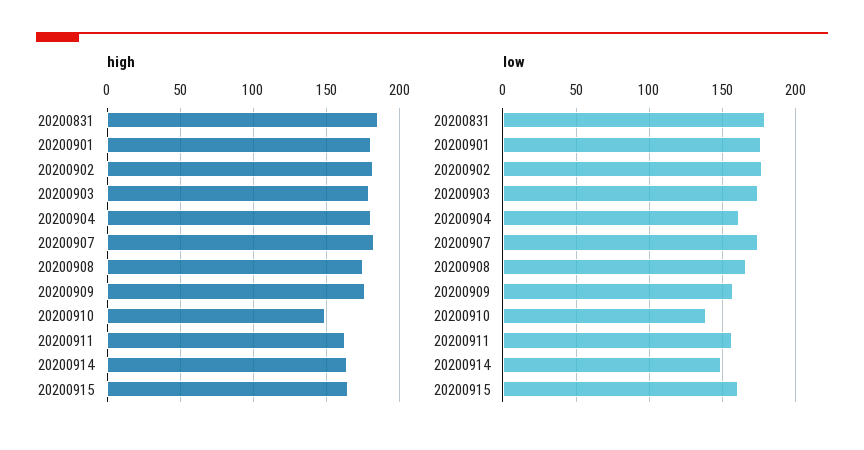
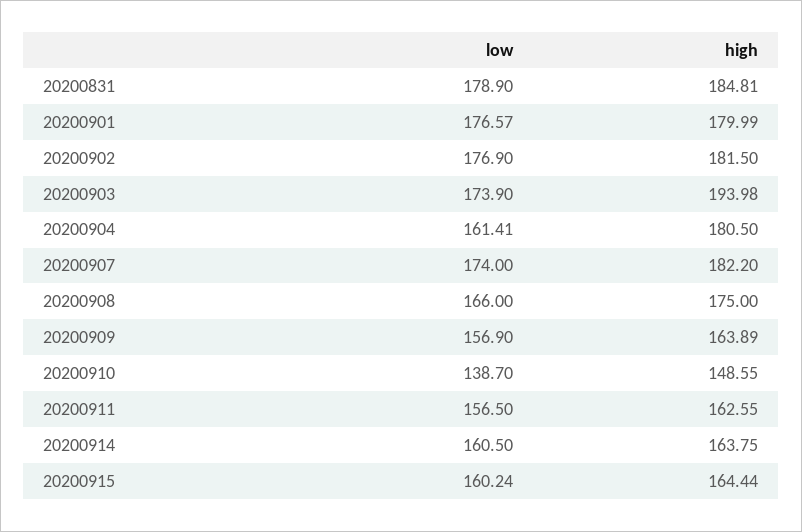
high, 20200903: 180 -> 193.98
high, 20200909: 175 -> 163.89
low, 20200914: 150 -> 160.5

